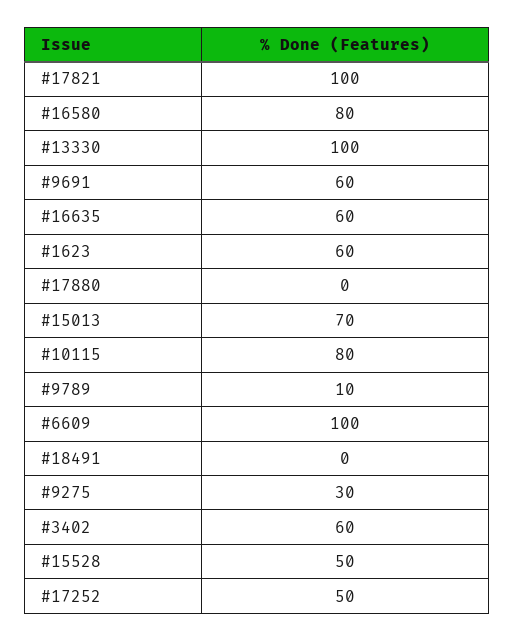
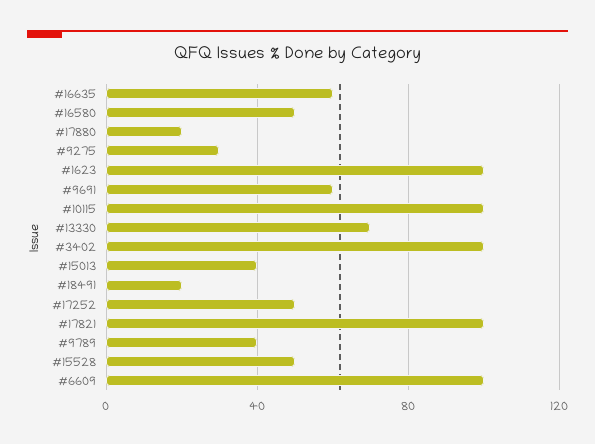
#16580: 80 -> 50
#13330: 100 -> 70
#1623: 60 -> 100
#17880: 0 -> 20
#15013: 70 -> 40
#10115: 80 -> 100
#9789: 10 -> 40
#18491: 0 -> 20
#3402: 60 -> 100

